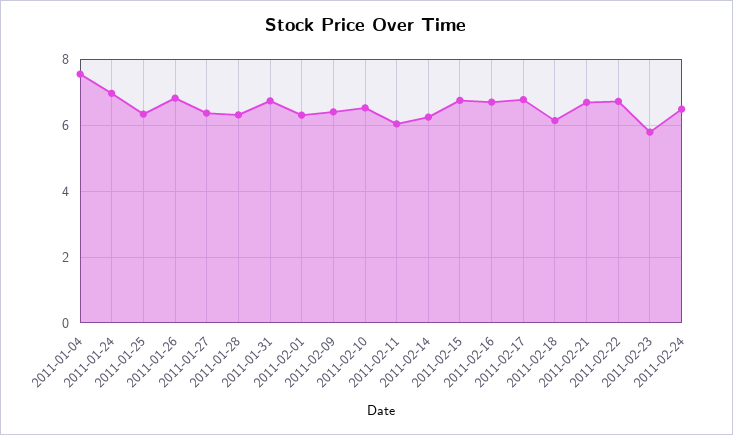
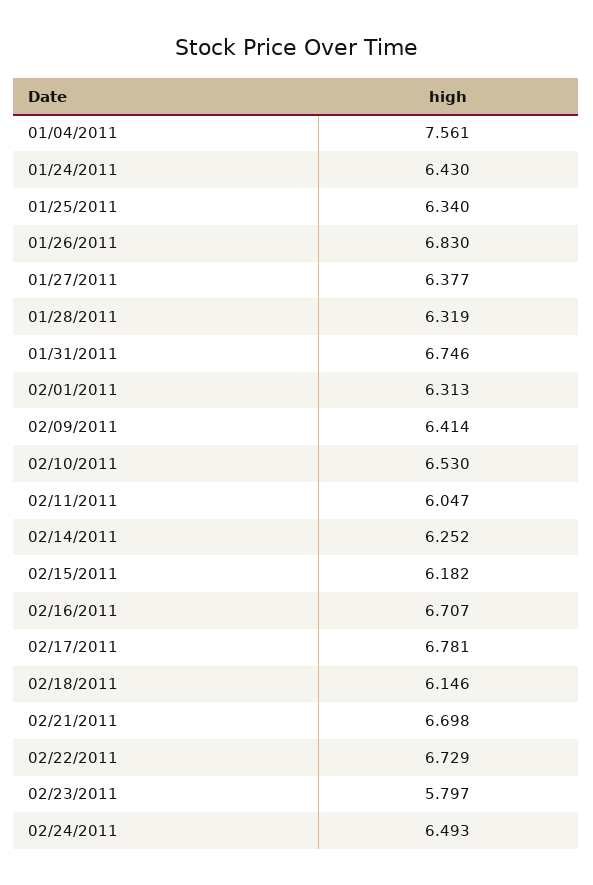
2011-01-24: 7 -> 6.43
2011-02-15: 6.8 -> 6.182

